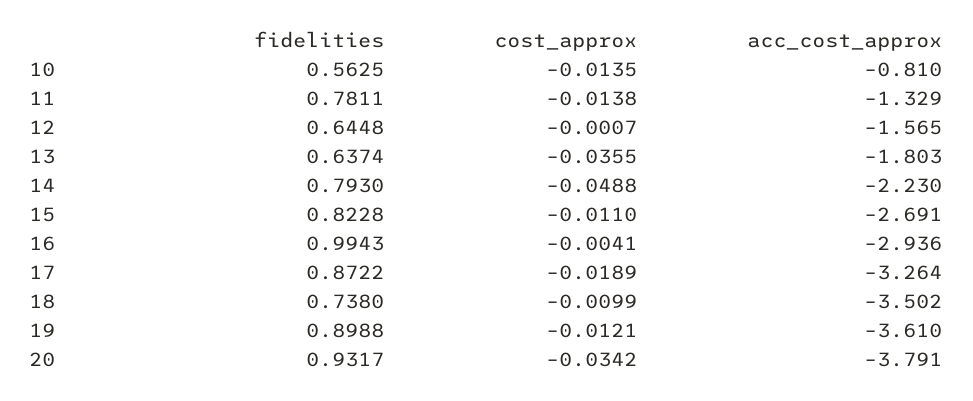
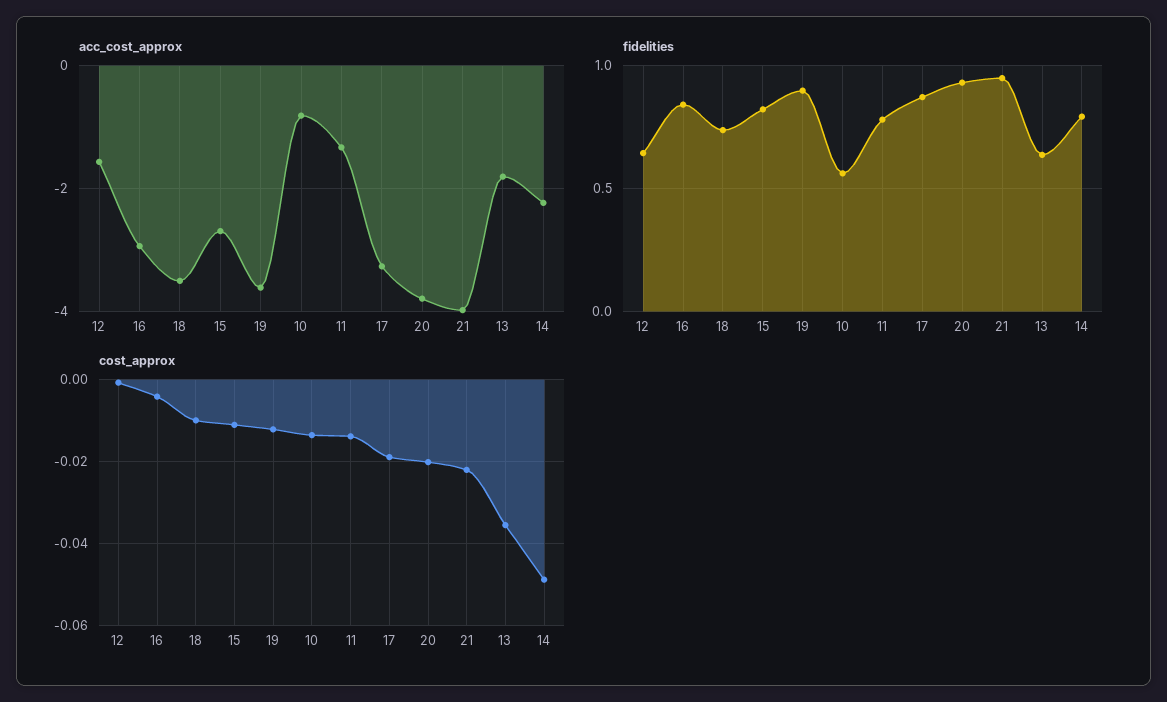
fidelities, 16: 0.9943 -> 0.85
cost_approx, 20: -0.0342 -> -0.02
acc_cost_approx, 21: none -> -4
fidelities, 21: none -> 0.95
cost_approx, 21: none -> -0.022

